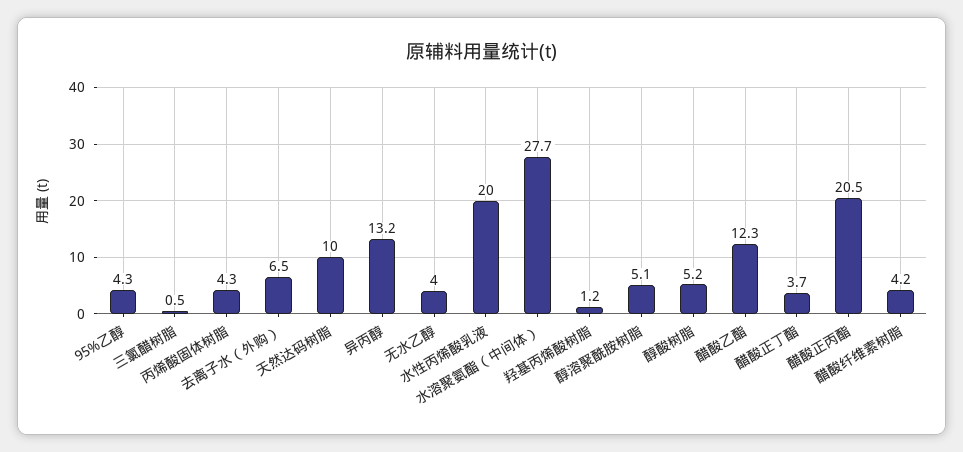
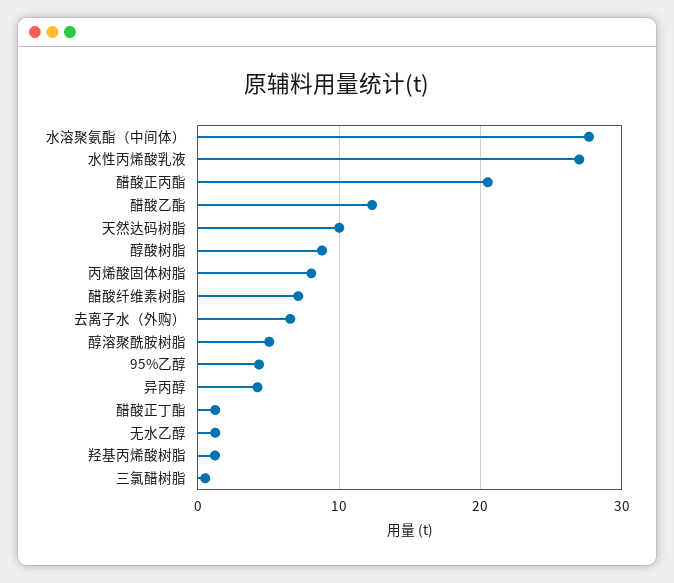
丙烯酸固体树脂: 4.3 -> 8
异丙醇: 13.2 -> 4
无水乙醇: 4 -> 1
水性丙烯酸乳液: 20 -> 27
醇酸树脂: 5.2 -> 9
醋酸正丁酯: 3.7 -> 1
醋酸纤维素树脂: 4.2 -> 7

